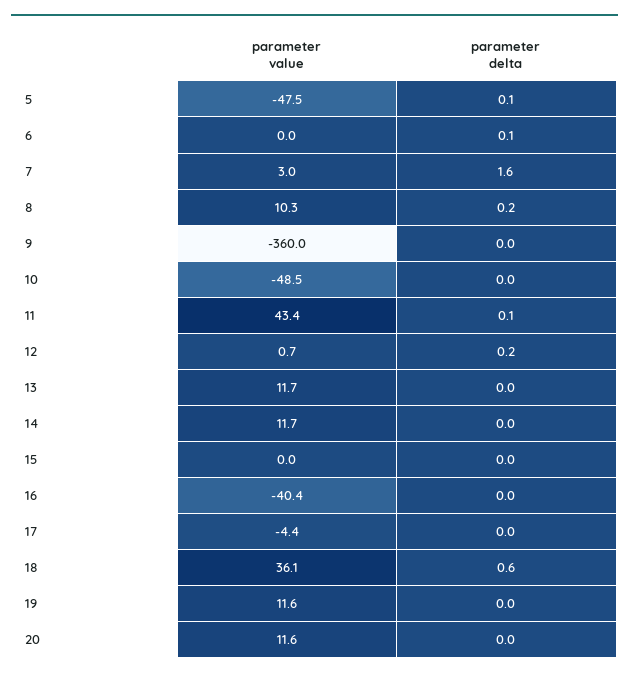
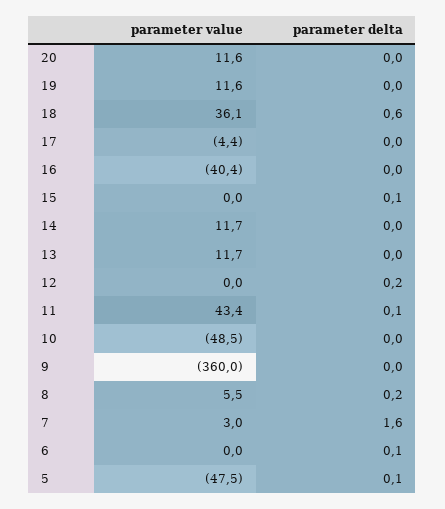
parameter value, 8: 10.3 -> 5.5
parameter value, 12: 0.7 -> 0
parameter delta, 15: 0 -> 0.1

